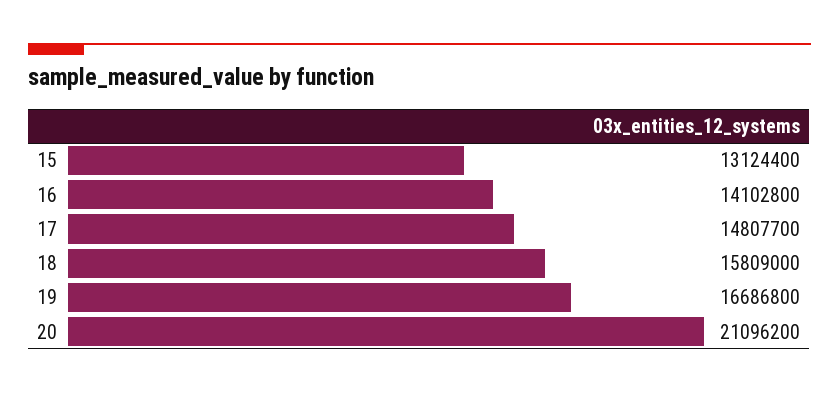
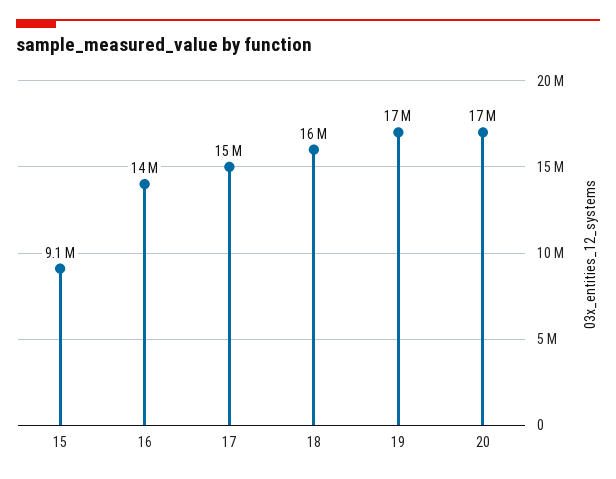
15: 13124400 -> 9100000
20: 21096200 -> 17000000

